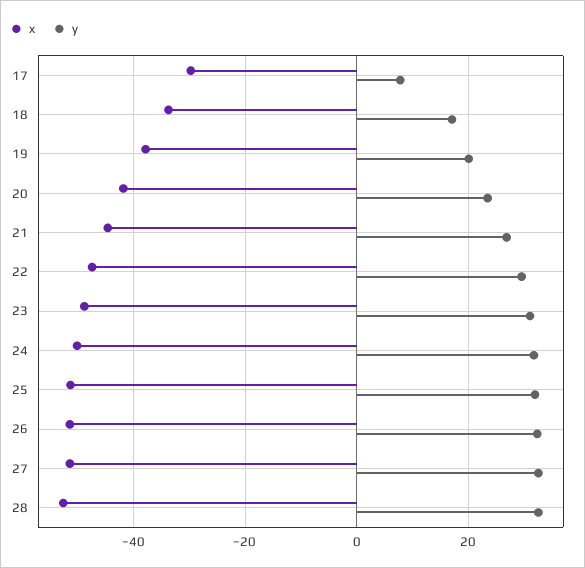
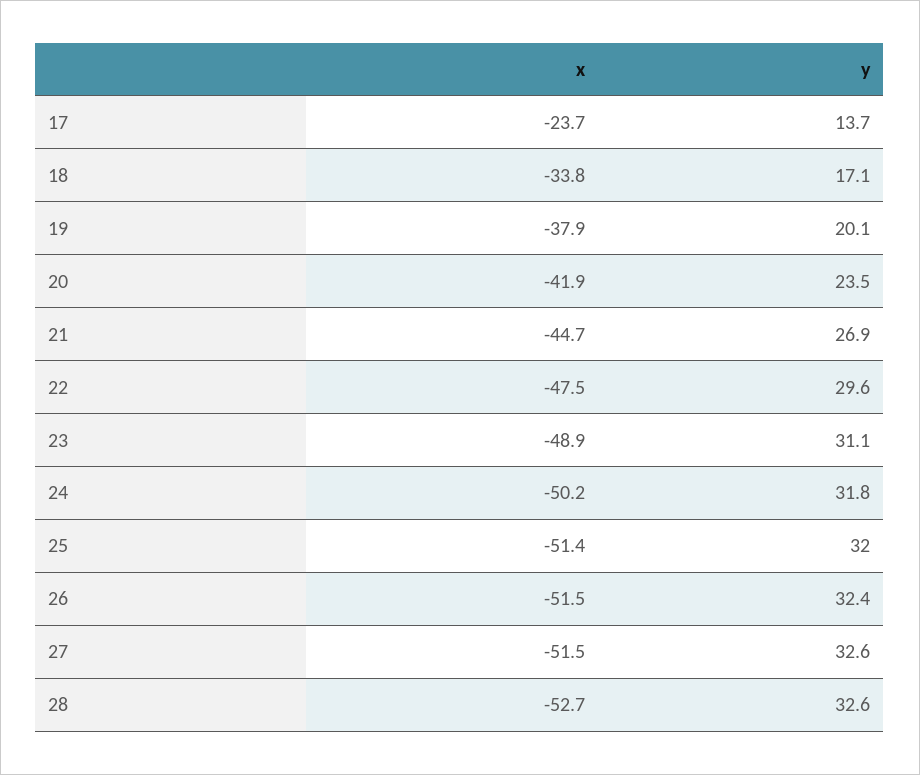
x, 17: -30 -> -23.7
y, 17: 8 -> 13.7

